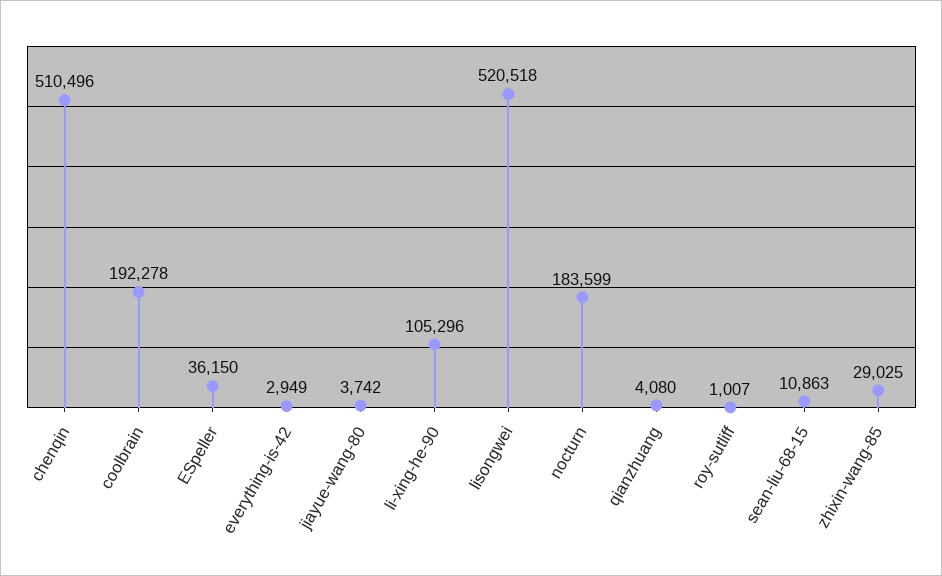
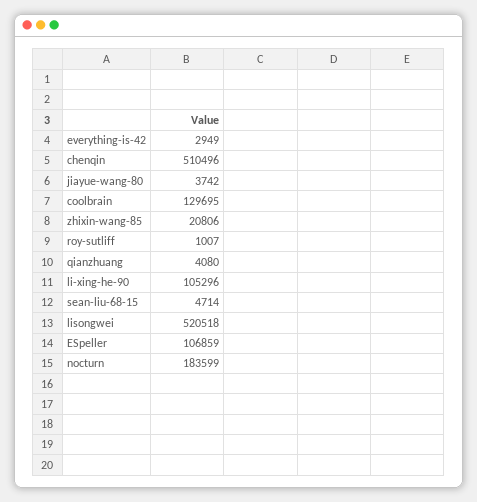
coolbrain: 192278 -> 129695
ESpeller: 36150 -> 106859
sean-liu-68-15: 10863 -> 4714
zhixin-wang-85: 29025 -> 20806

